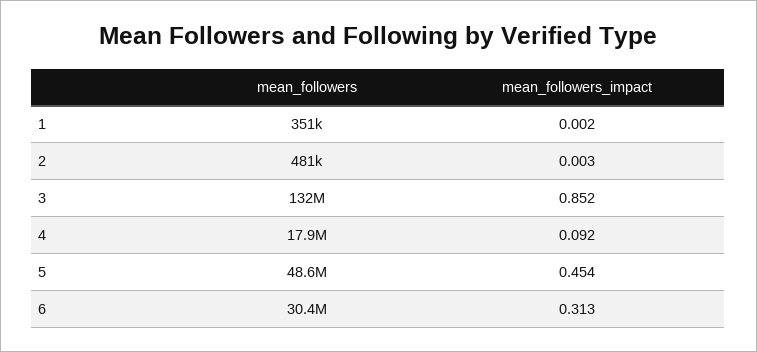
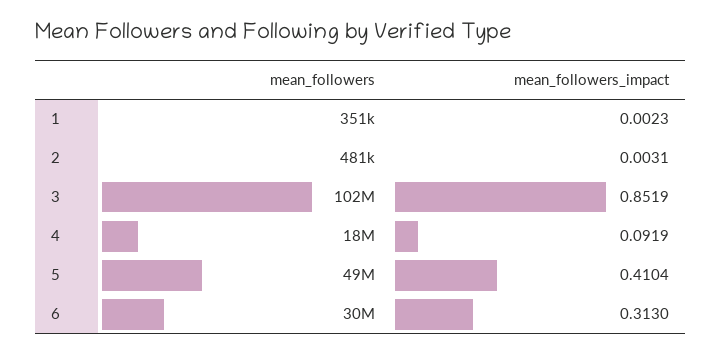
mean_followers, 3: 132000000 -> 102000000
mean_followers_impact, 5: 0.454 -> 0.4104

